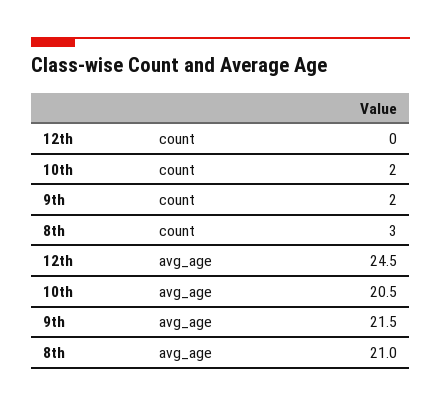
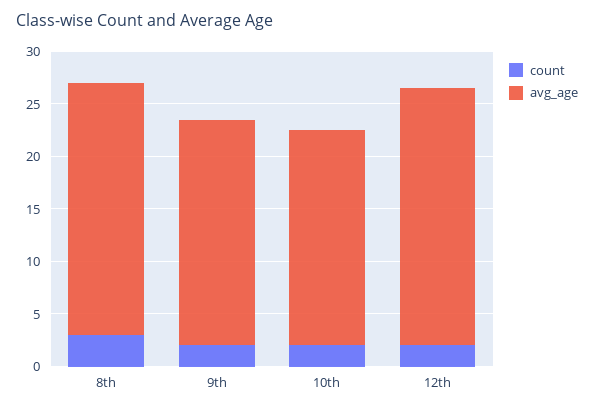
count, 12th: 0 -> 2
avg_age, 8th: 21 -> 24

